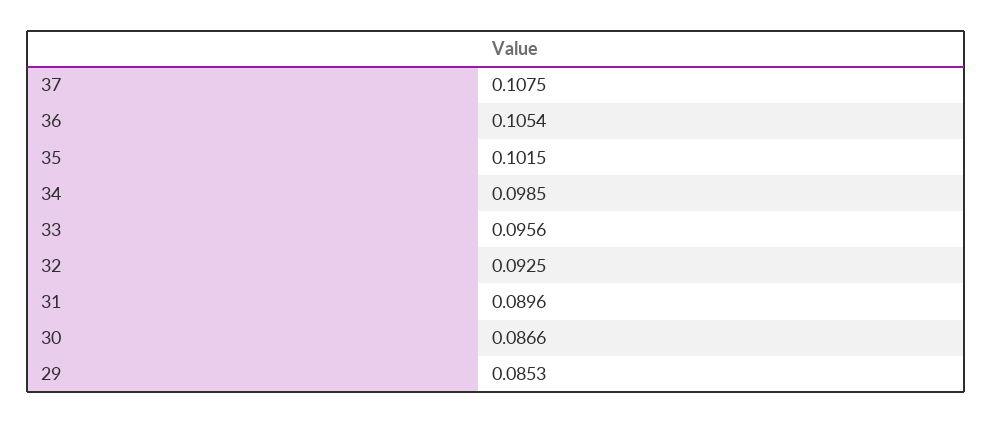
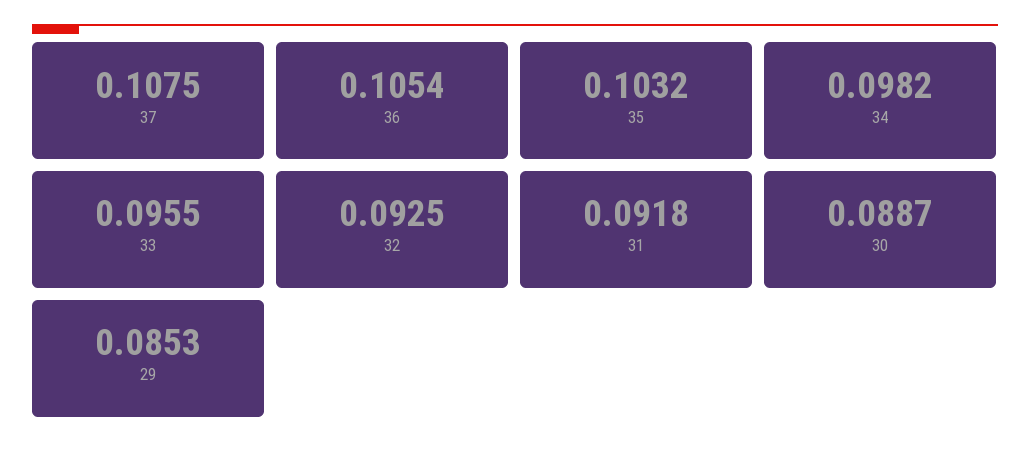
35: 0.1015 -> 0.1032
34: 0.0985 -> 0.0982
33: 0.0956 -> 0.0955
31: 0.0896 -> 0.0918
30: 0.0866 -> 0.0887

